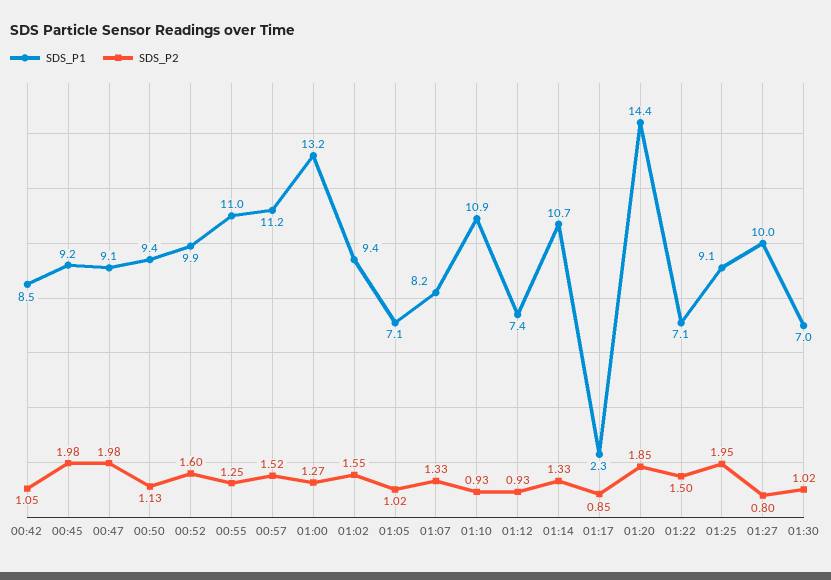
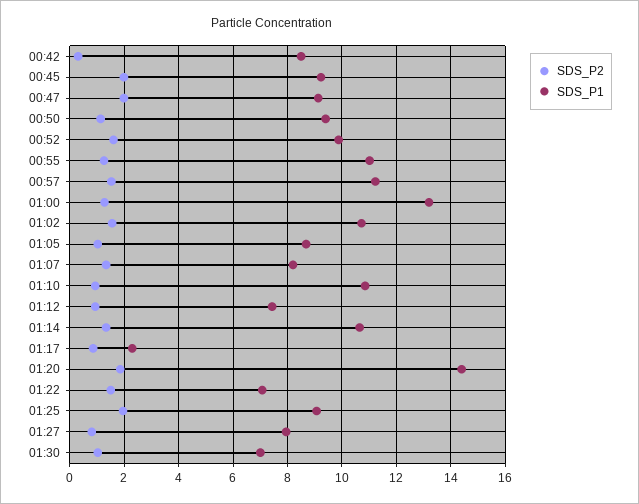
SDS_P2, 00:42: 1.05 -> 0.25
SDS_P1, 01:02: 9.4 -> 10.75
SDS_P1, 01:05: 7.1 -> 8.75
SDS_P1, 01:27: 10 -> 8

